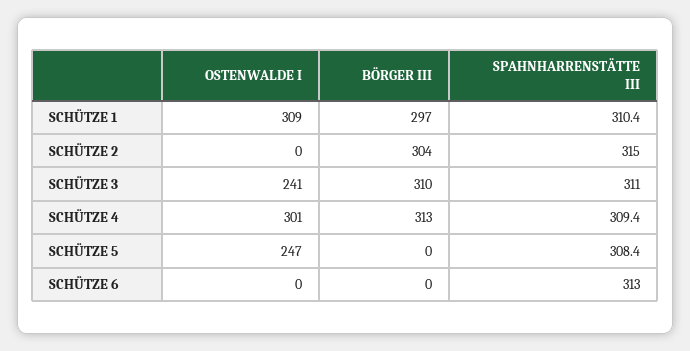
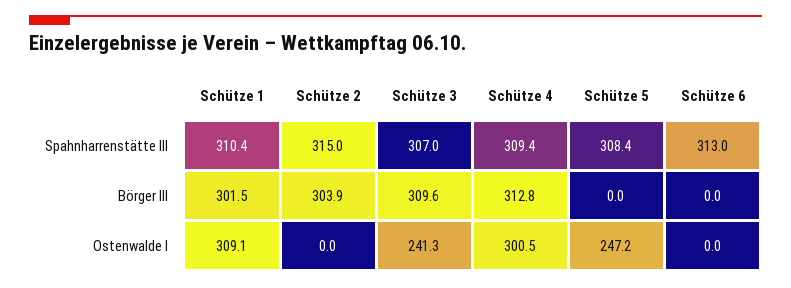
BÖRGER III, SCHÜTZE 1: 297 -> 301.5
SPAHNHARRENSTÄTTE III, SCHÜTZE 3: 311 -> 307

